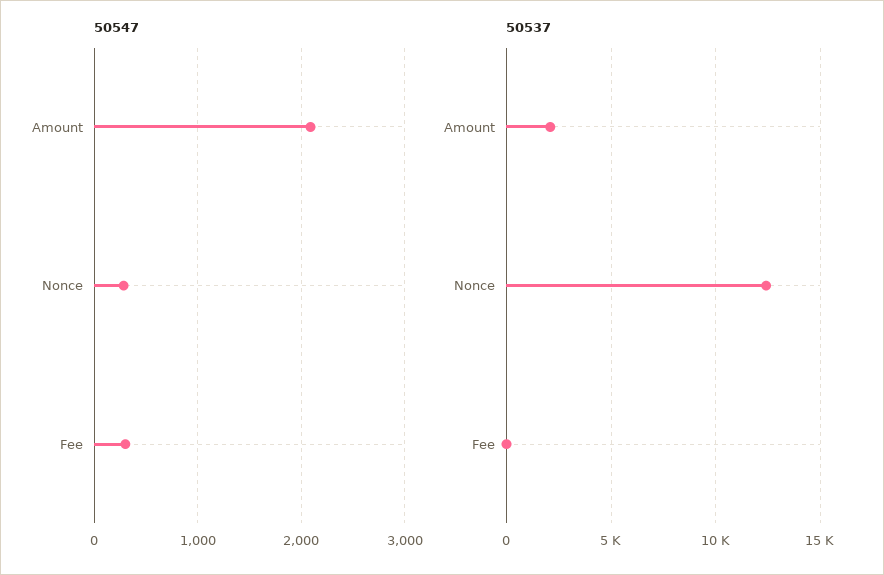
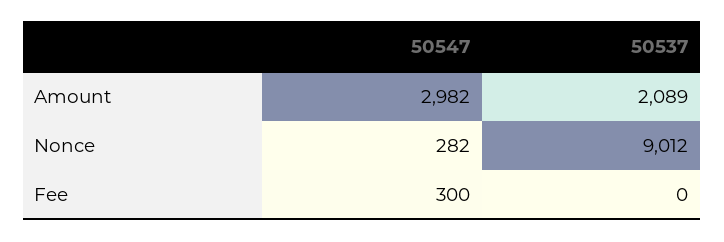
50547, Amount: 2100 -> 2982
50537, Nonce: 12500 -> 9012

